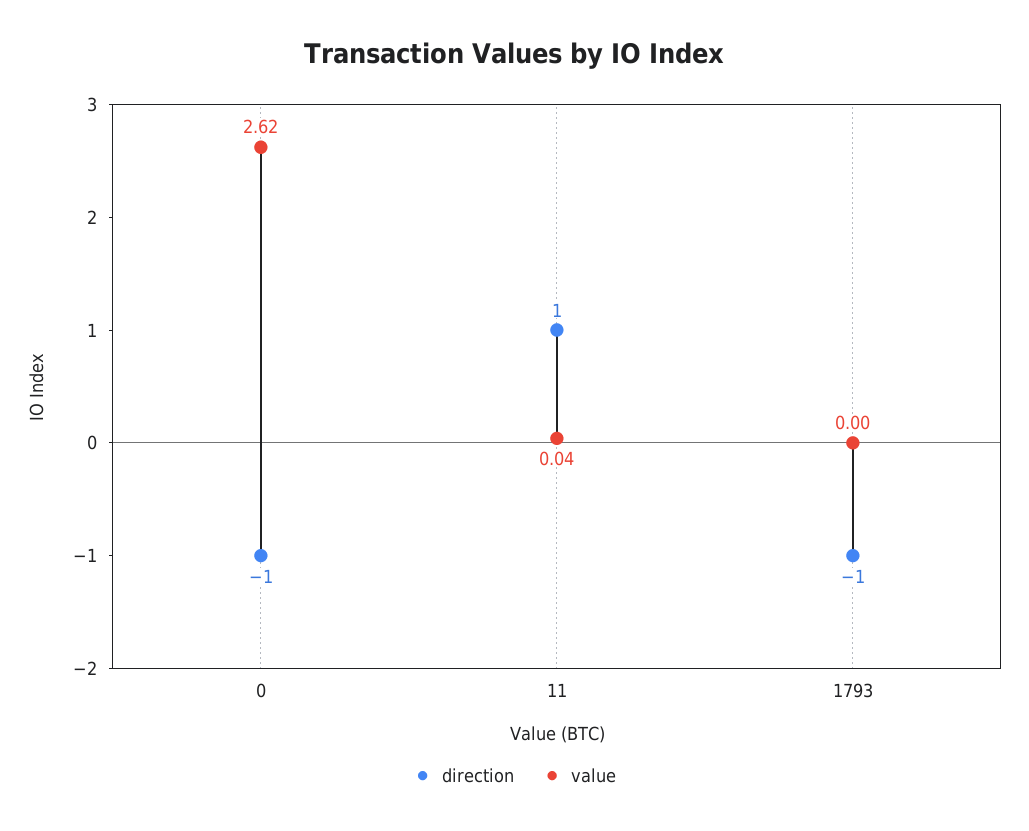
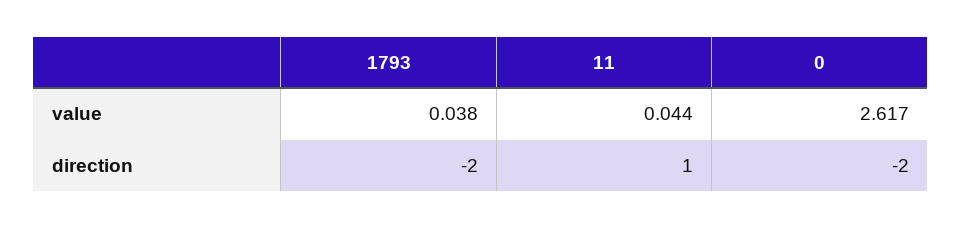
direction, 0: -1 -> -2
direction, 1793: -1 -> -2
value, 1793: 0 -> 0.038

